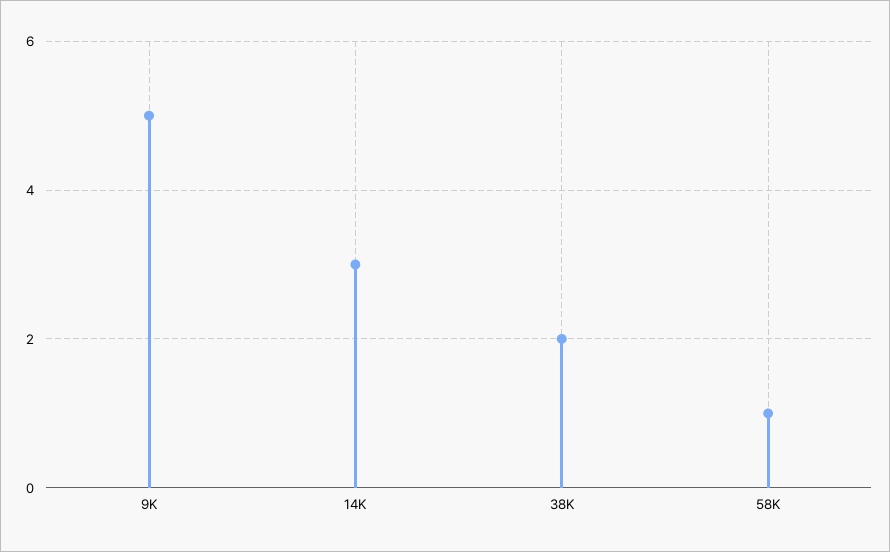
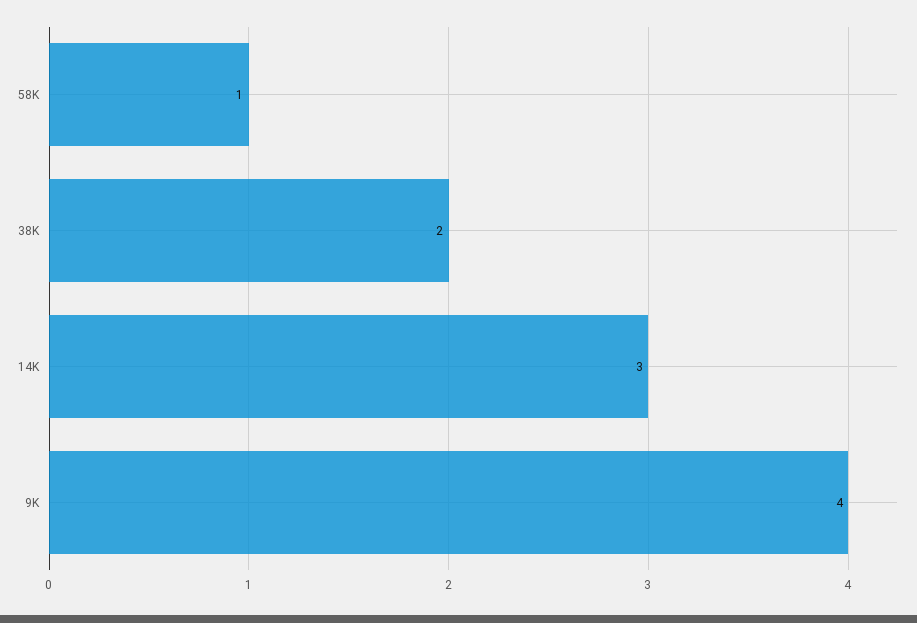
9K: 5 -> 4

